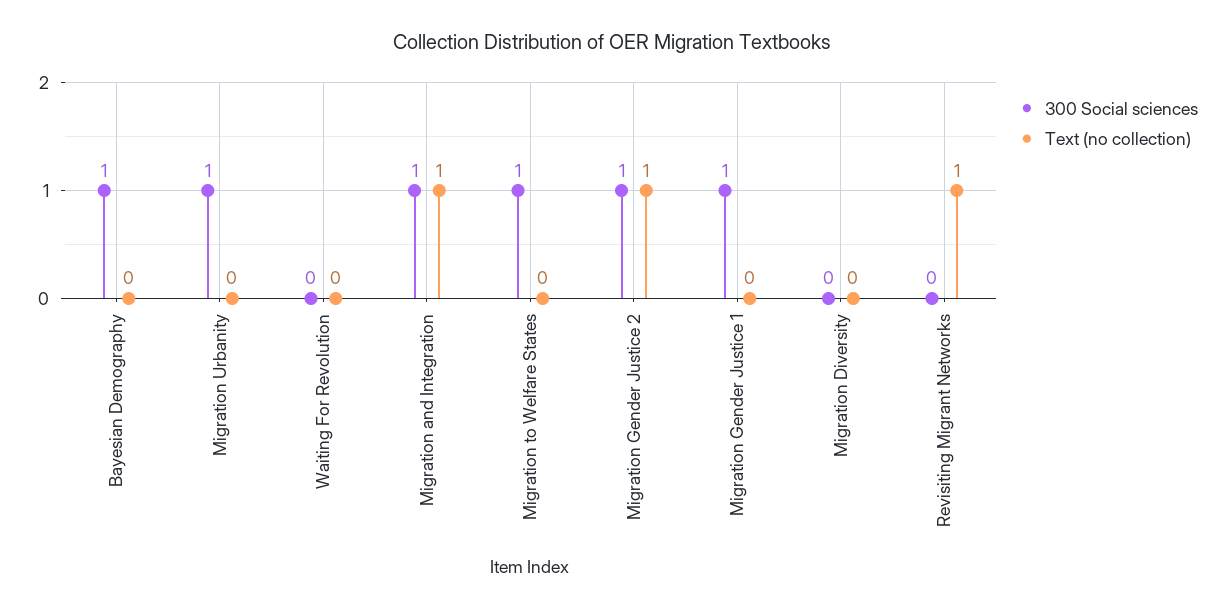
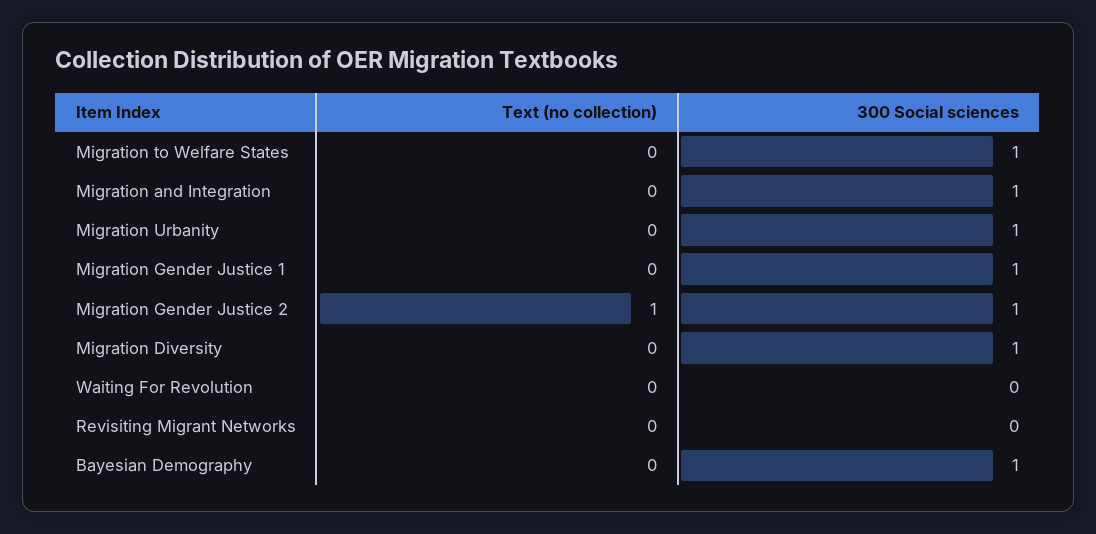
Text (no collection), Migration and Integration: 1 -> 0
300 Social sciences, Migration Diversity: 0 -> 1
Text (no collection), Revisiting Migrant Networks: 1 -> 0

